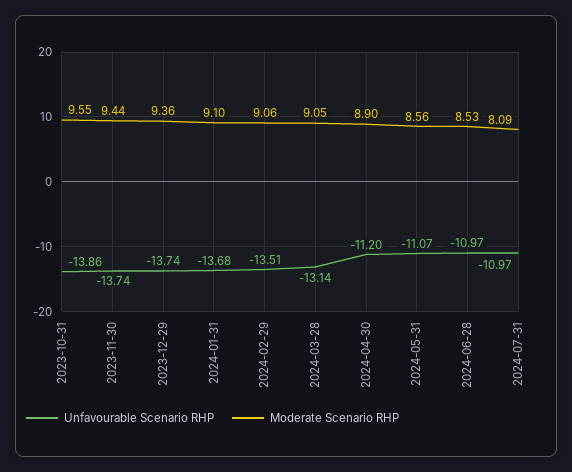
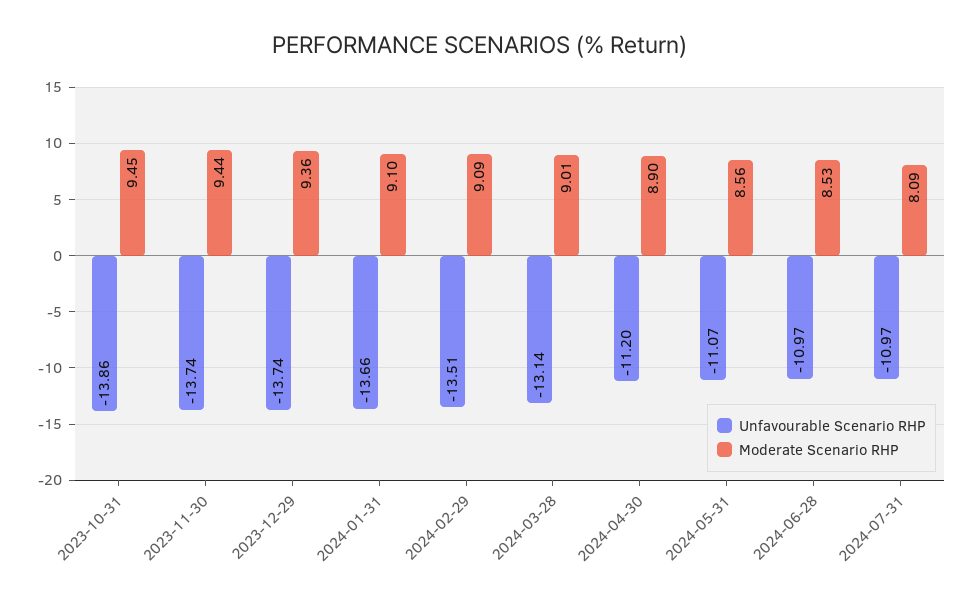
Moderate Scenario RHP, 2023-10-31: 9.55 -> 9.45
Unfavourable Scenario RHP, 2024-01-31: -13.68 -> -13.66
Moderate Scenario RHP, 2024-02-29: 9.06 -> 9.09
Moderate Scenario RHP, 2024-03-28: 9.05 -> 9.01

